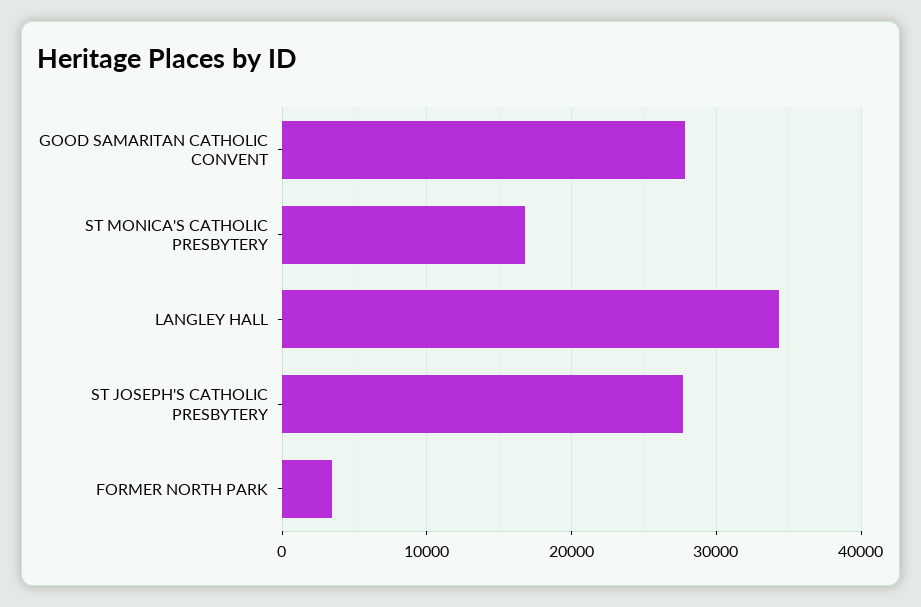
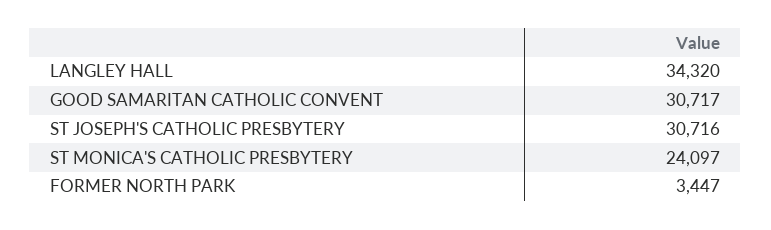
GOOD SAMARITAN CATHOLIC CONVENT: 28000 -> 30717
ST MONICA'S CATHOLIC PRESBYTERY: 17000 -> 24097
ST JOSEPH'S CATHOLIC PRESBYTERY: 28000 -> 30716

